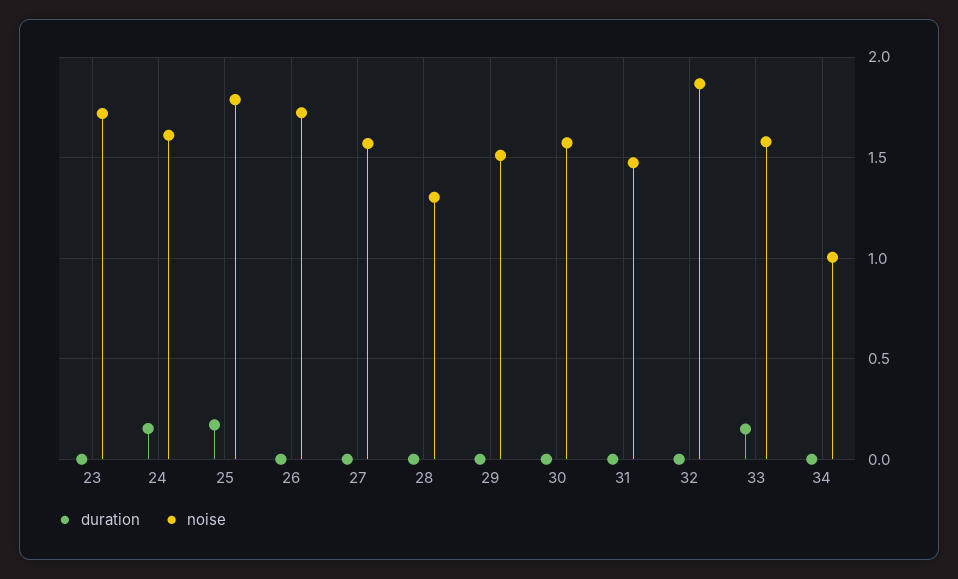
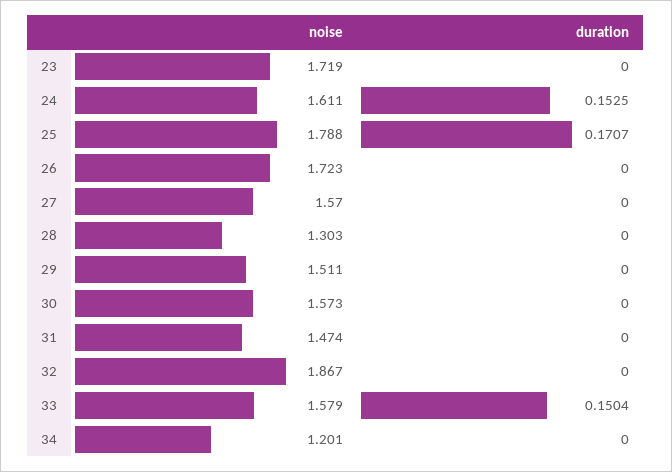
noise, 34: 1 -> 1.201

